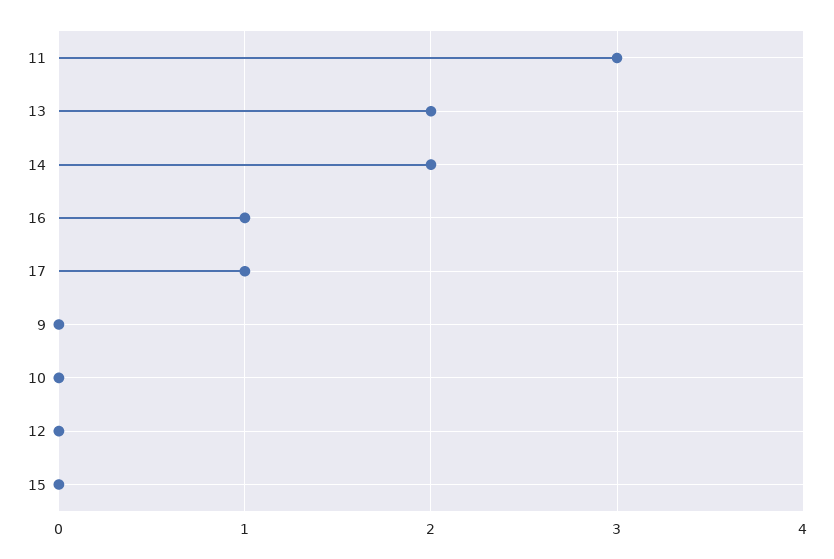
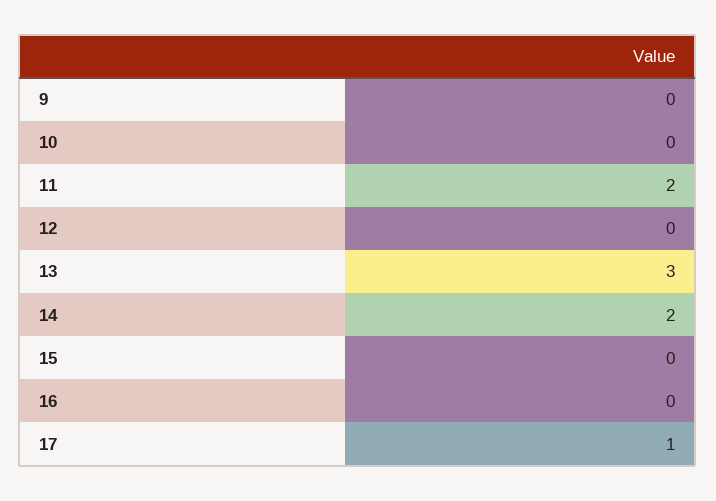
11: 3 -> 2
13: 2 -> 3
16: 1 -> 0

